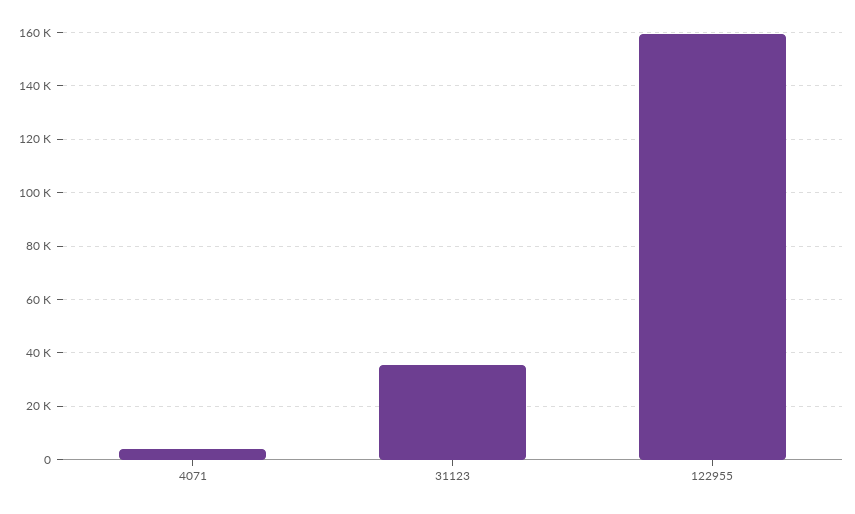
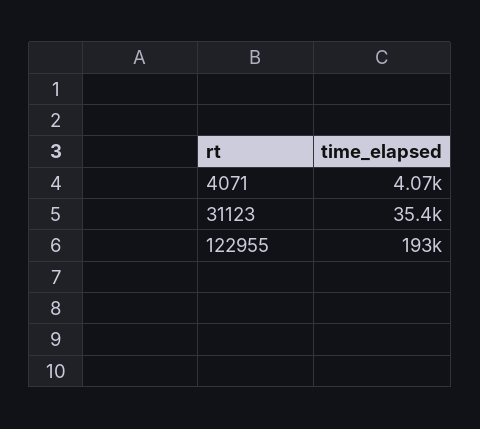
122955: 160000 -> 193000

